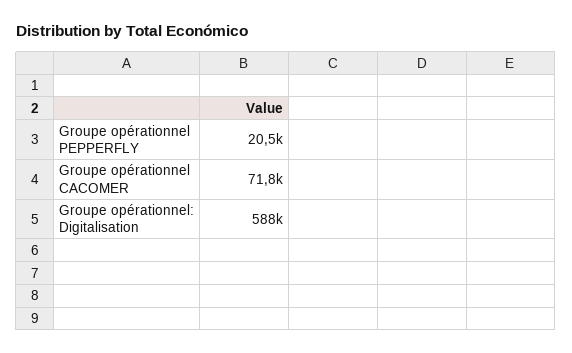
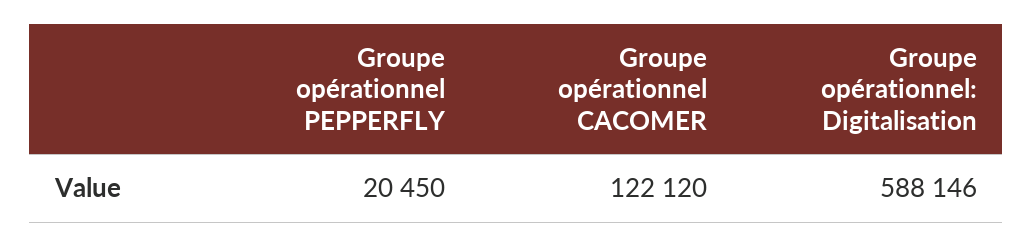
Groupe opérationnel CACOMER: 71800 -> 122120

